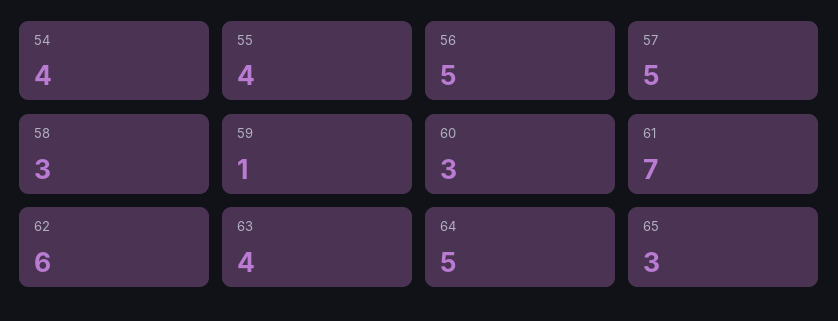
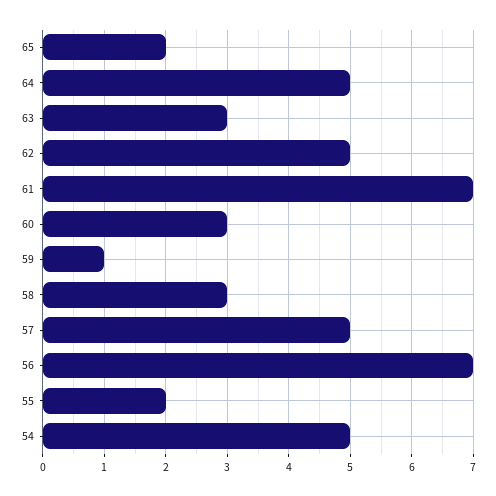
54: 4 -> 5
55: 4 -> 2
56: 5 -> 7
62: 6 -> 5
63: 4 -> 3
65: 3 -> 2

